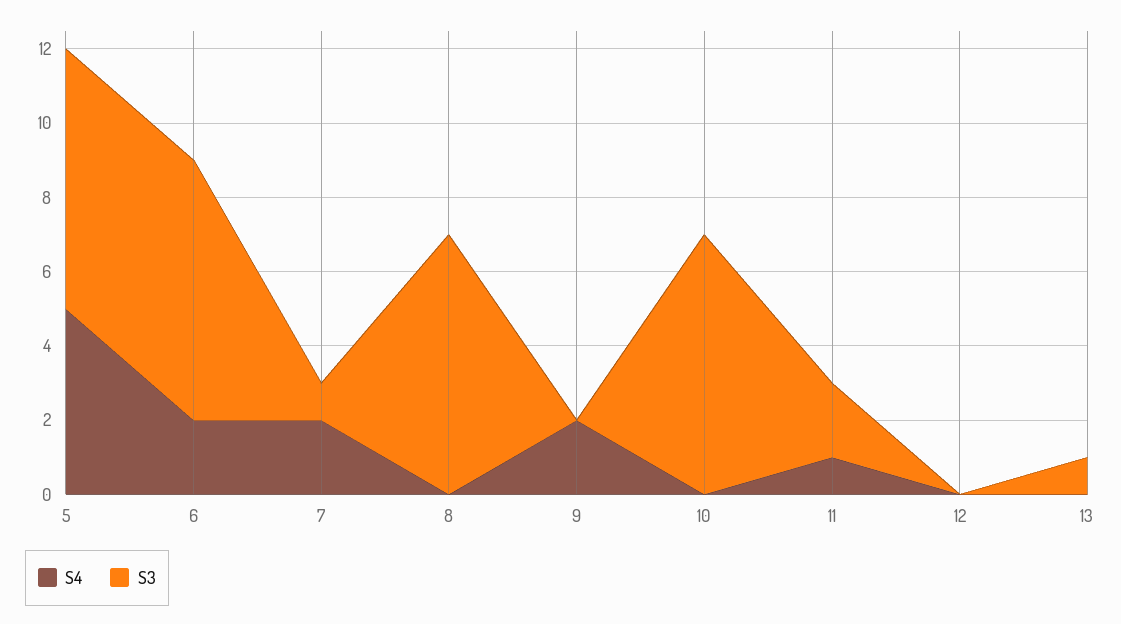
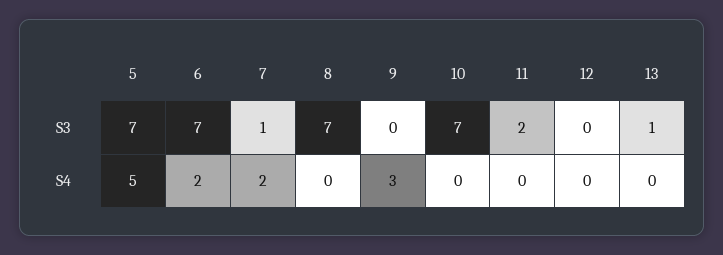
S4, 9: 2 -> 3
S4, 11: 1 -> 0

